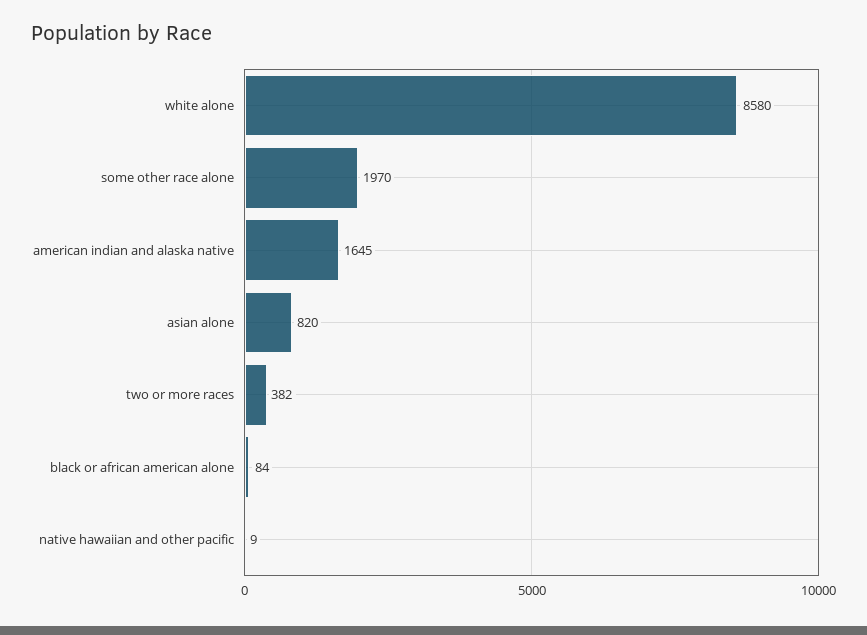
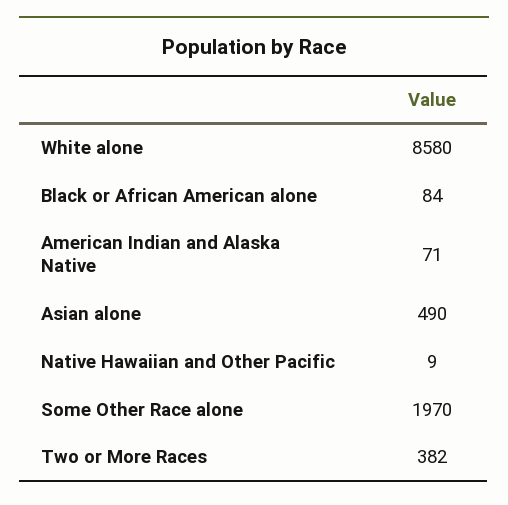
american indian and alaska native: 1645 -> 71
asian alone: 820 -> 490

